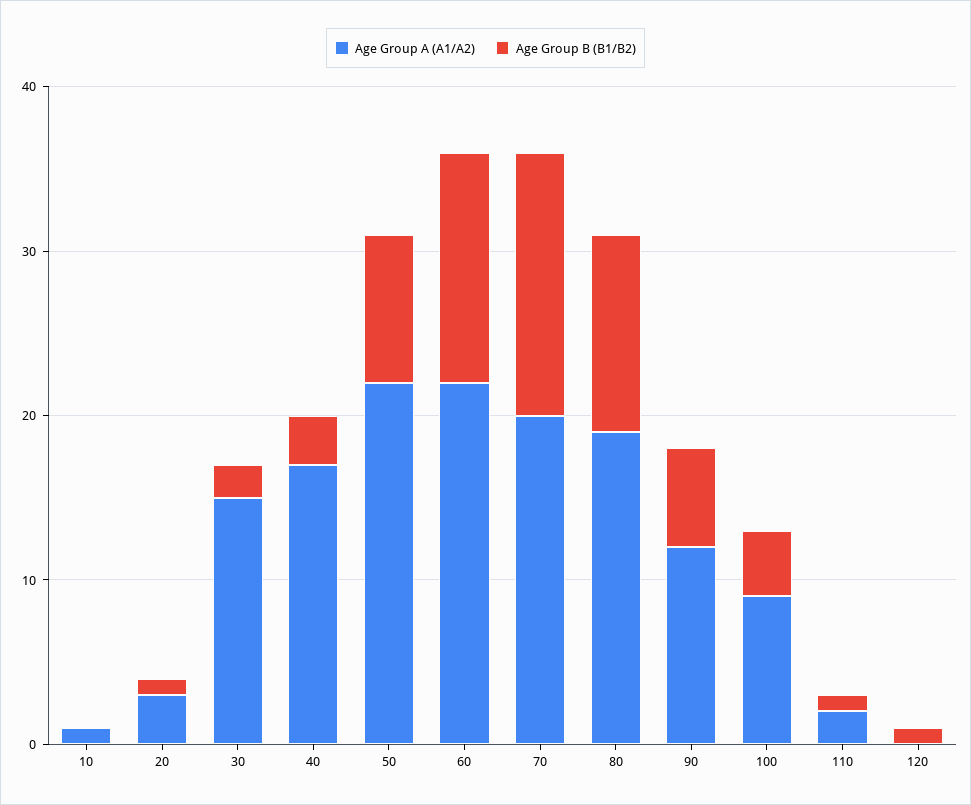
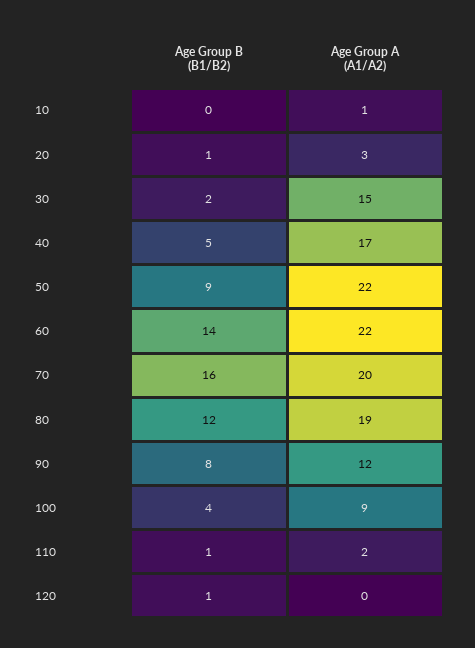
Age Group B (B1/B2), 40: 3 -> 5
Age Group B (B1/B2), 90: 6 -> 8

